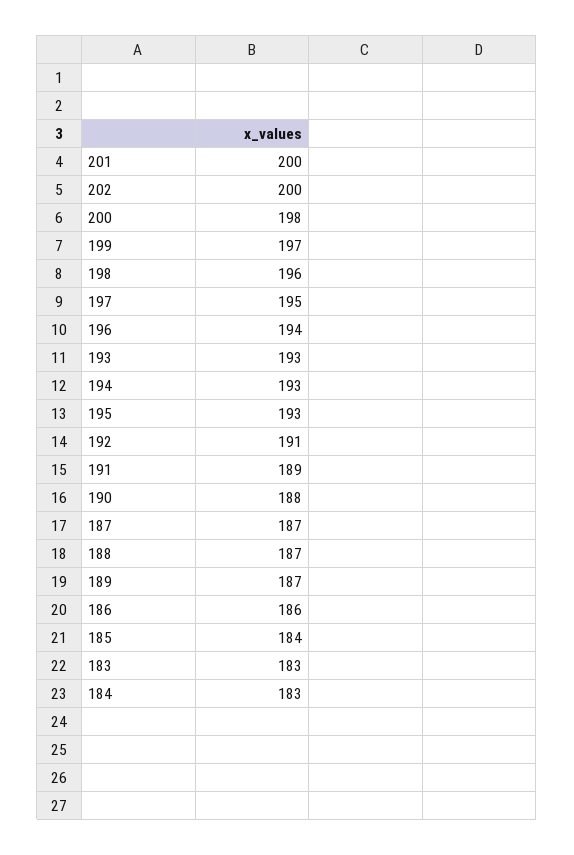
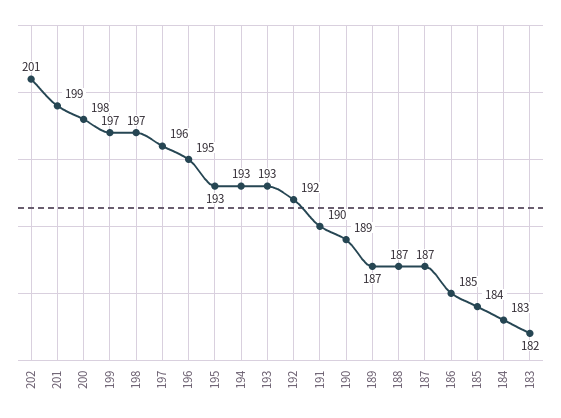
201: 200 -> 199
202: 200 -> 201
198: 196 -> 197
197: 195 -> 196
196: 194 -> 195
192: 191 -> 192
191: 189 -> 190
190: 188 -> 189
186: 186 -> 185
183: 183 -> 182

